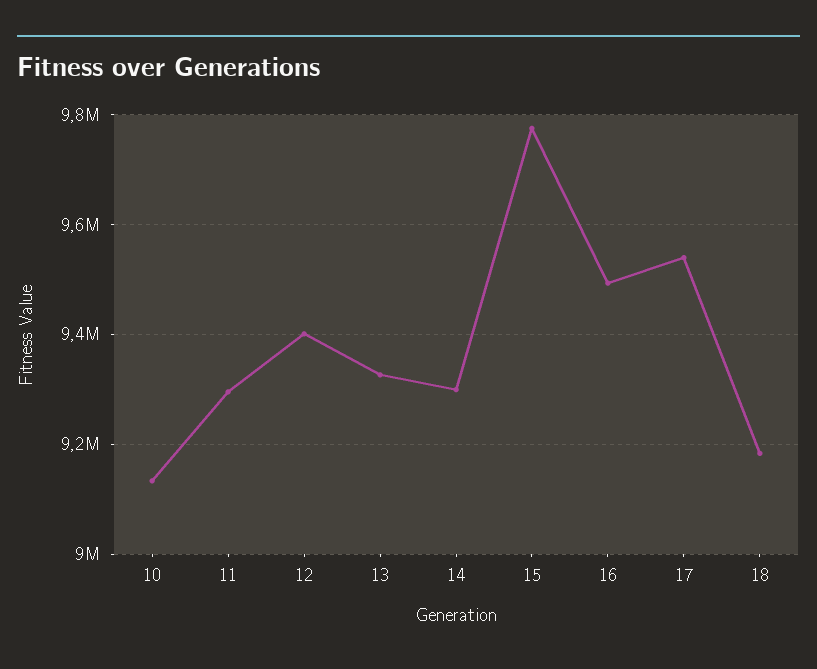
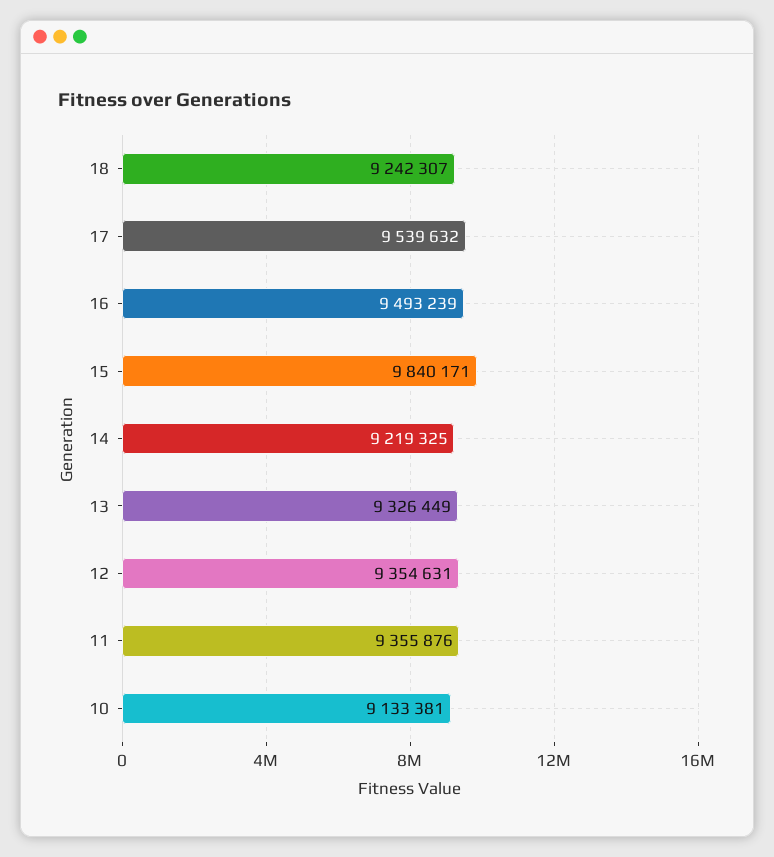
11: 9300000 -> 9355876
12: 9400000 -> 9354631
14: 9300000 -> 9219325
15: 9780000 -> 9840171
18: 9180000 -> 9242307

